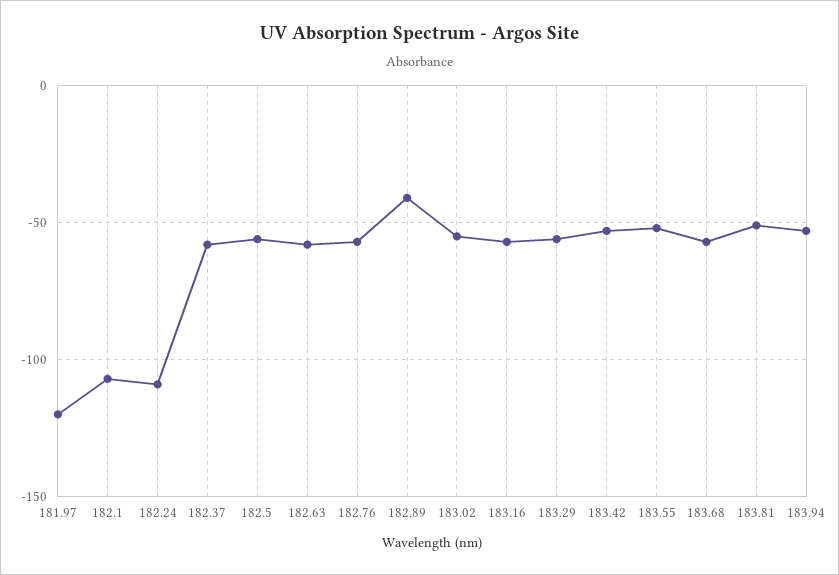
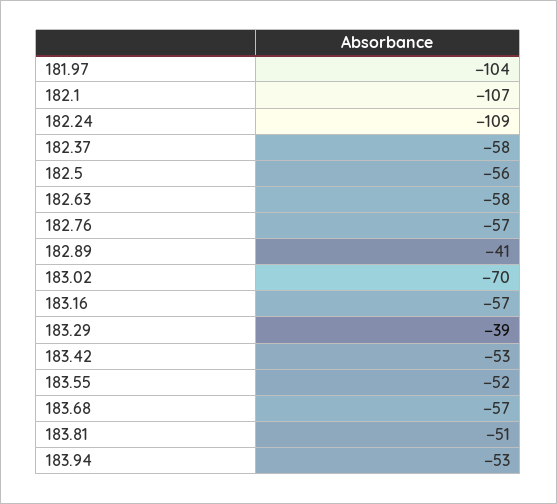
181.97: -120 -> -104
183.02: -55 -> -70
183.29: -55 -> -39

